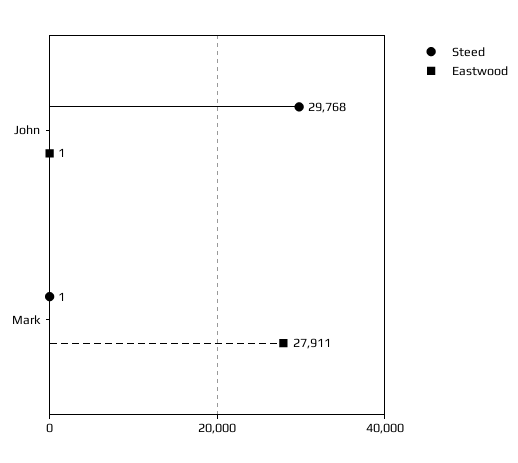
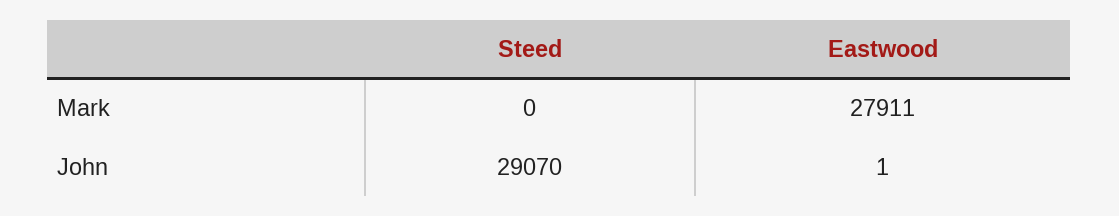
Steed, John: 29768 -> 29070
Steed, Mark: 1 -> 0

